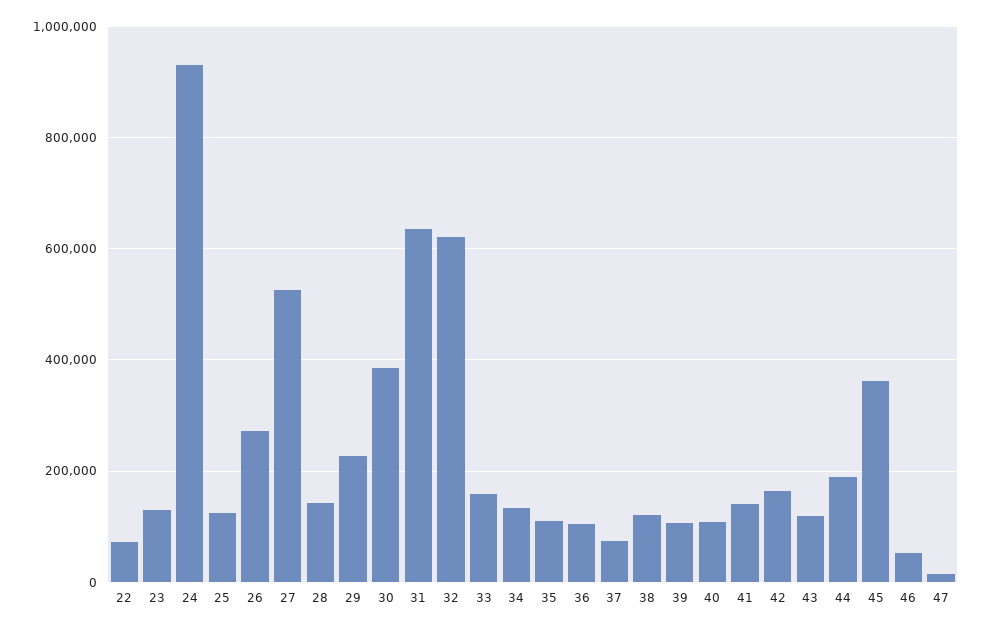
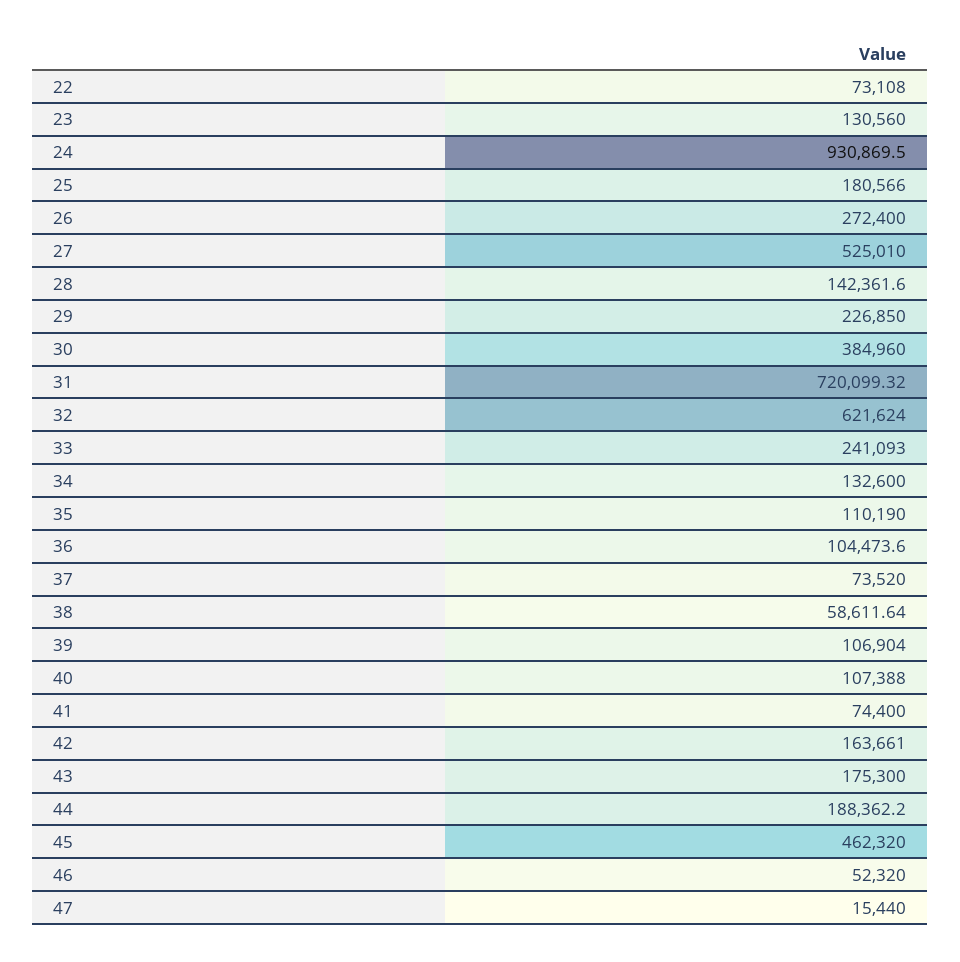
25: 120000 -> 180566
31: 640000 -> 720099.32
33: 160000 -> 241093
38: 120000 -> 58611.64
41: 140000 -> 74400
43: 120000 -> 175300
45: 360000 -> 462320

